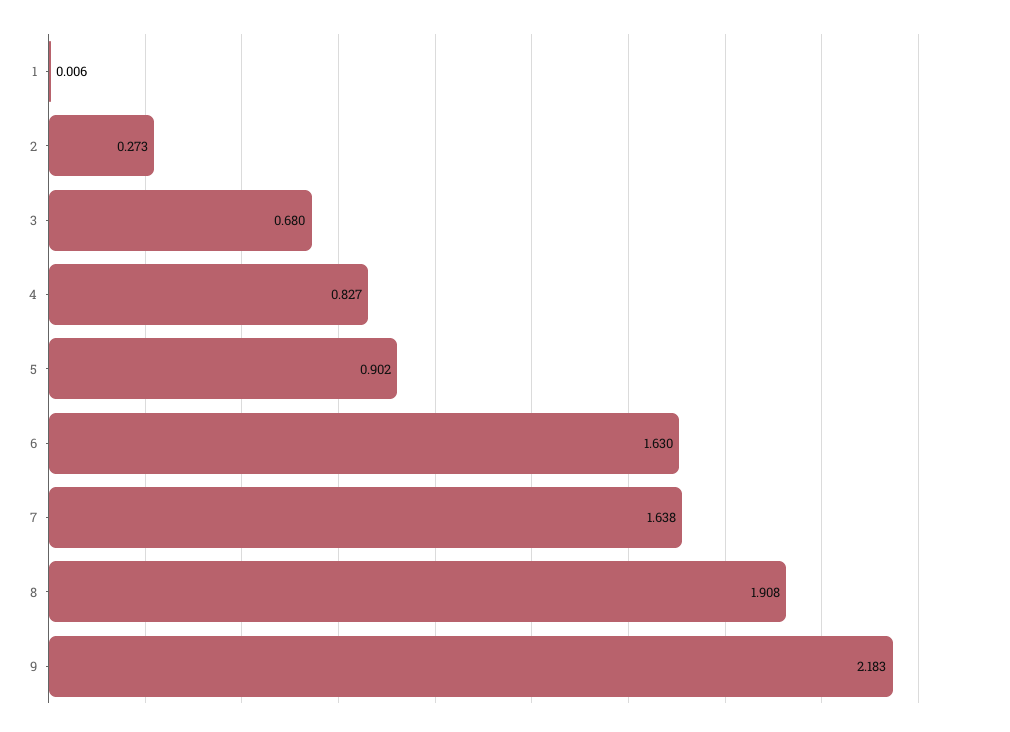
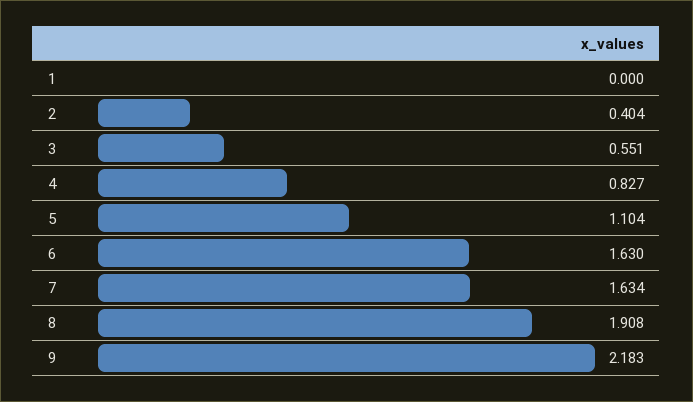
1: 0.006 -> 0
2: 0.273 -> 0.404
3: 0.68 -> 0.551
5: 0.902 -> 1.104
7: 1.638 -> 1.634

